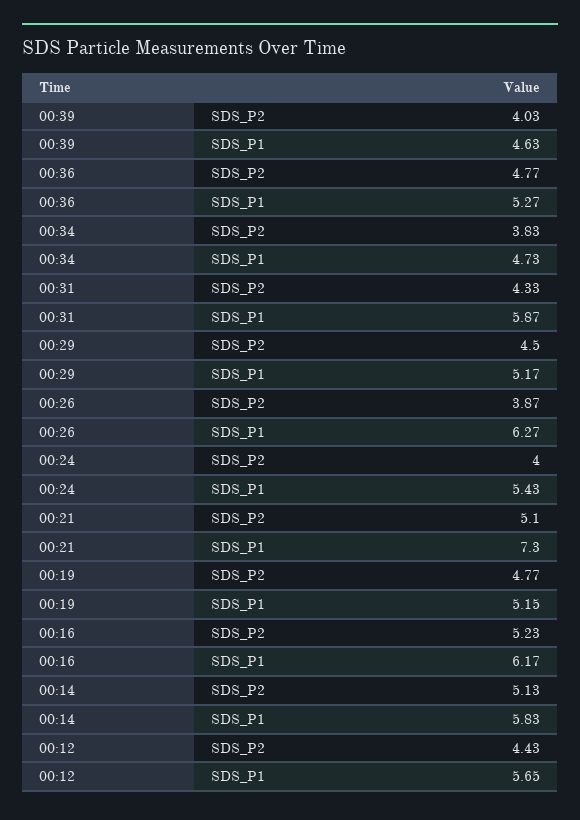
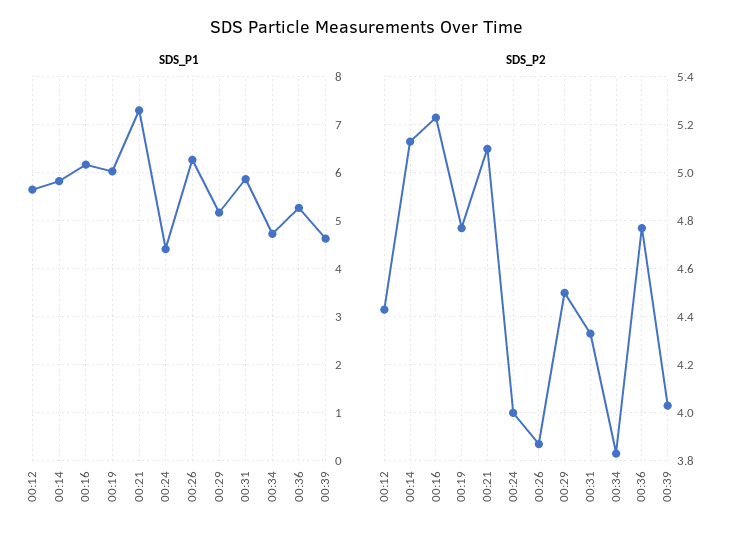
SDS_P1, 00:24: 5.43 -> 4.4
SDS_P1, 00:19: 5.15 -> 6

